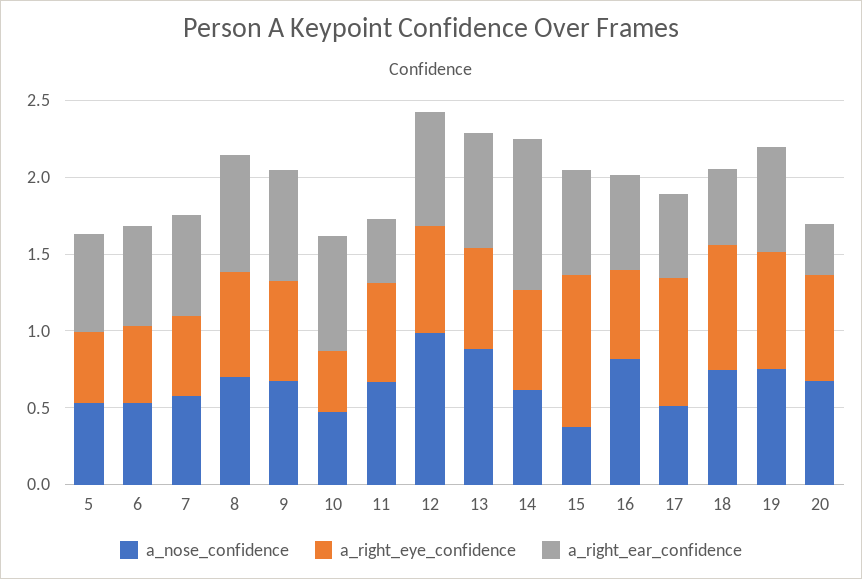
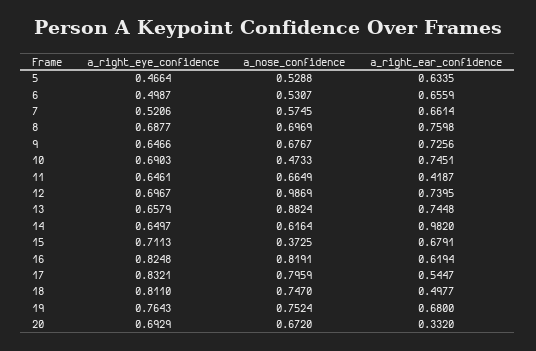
a_right_eye_confidence, 10: 0.4 -> 0.6903
a_right_eye_confidence, 15: 1 -> 0.7113
a_right_eye_confidence, 16: 0.6 -> 0.8248
a_nose_confidence, 17: 0.5 -> 0.7959

